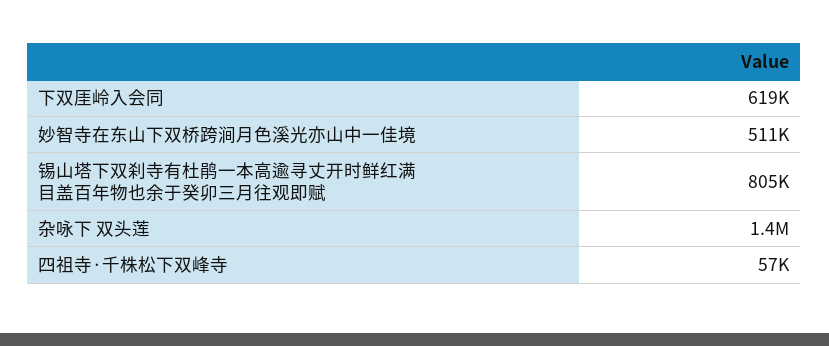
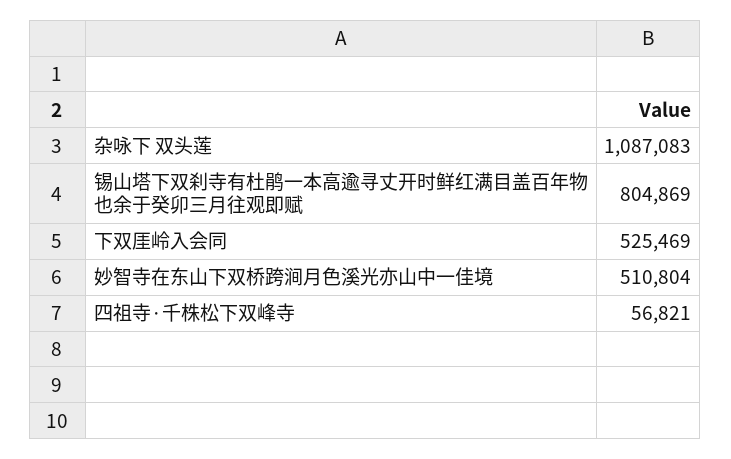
下双厓岭入会同: 619000 -> 525469
杂咏下 双头莲: 1400000 -> 1087083

